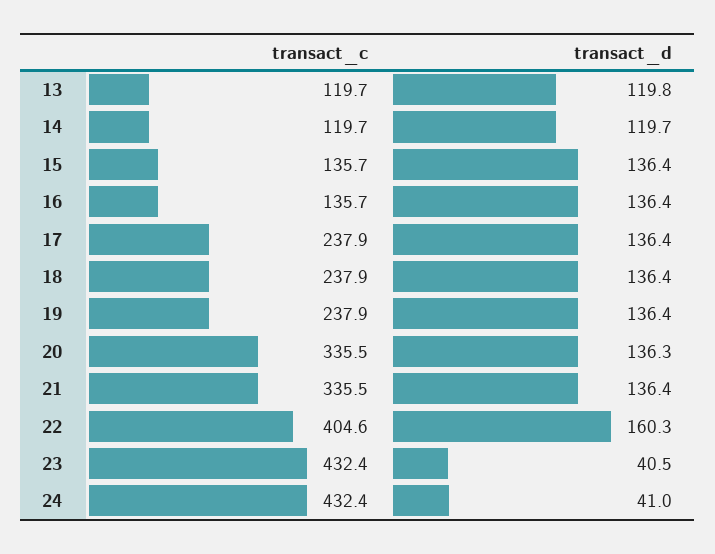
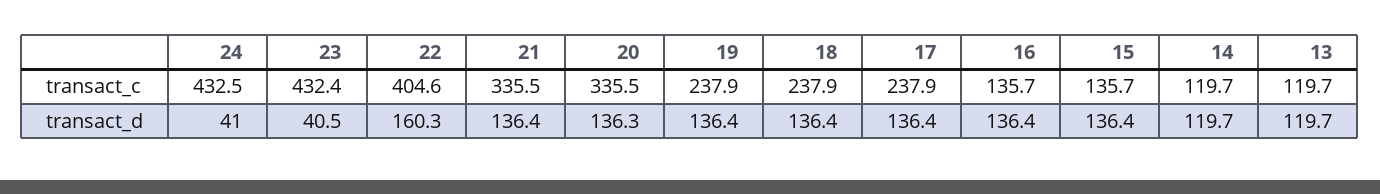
transact_d, 13: 119.8 -> 119.7
transact_c, 24: 432.4 -> 432.5

